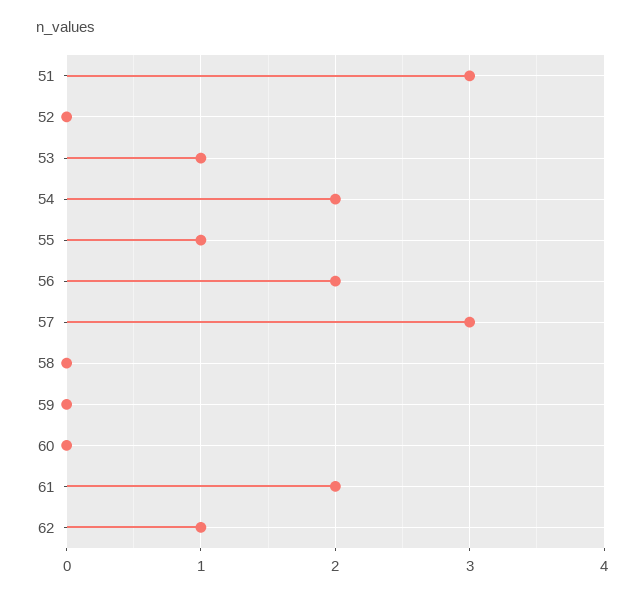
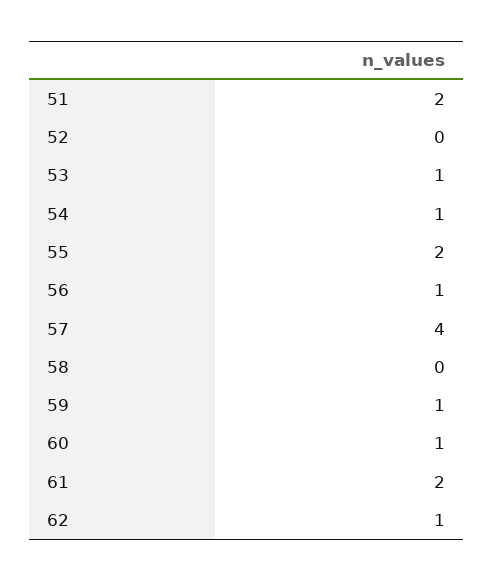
51: 3 -> 2
54: 2 -> 1
55: 1 -> 2
56: 2 -> 1
57: 3 -> 4
59: 0 -> 1
60: 0 -> 1

